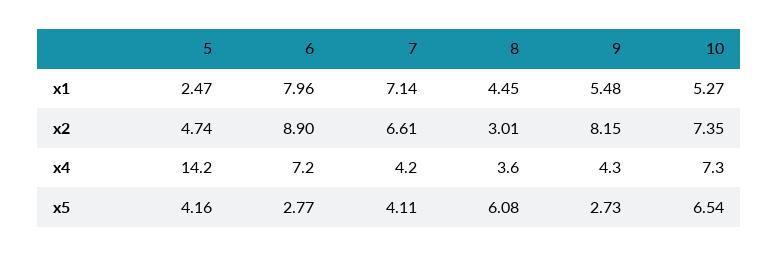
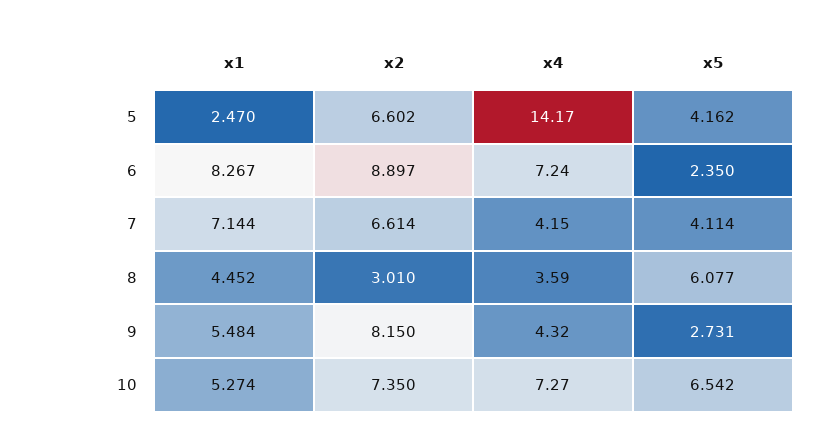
6, x1: 7.96 -> 8.267
5, x2: 4.74 -> 6.602
6, x5: 2.77 -> 2.35

